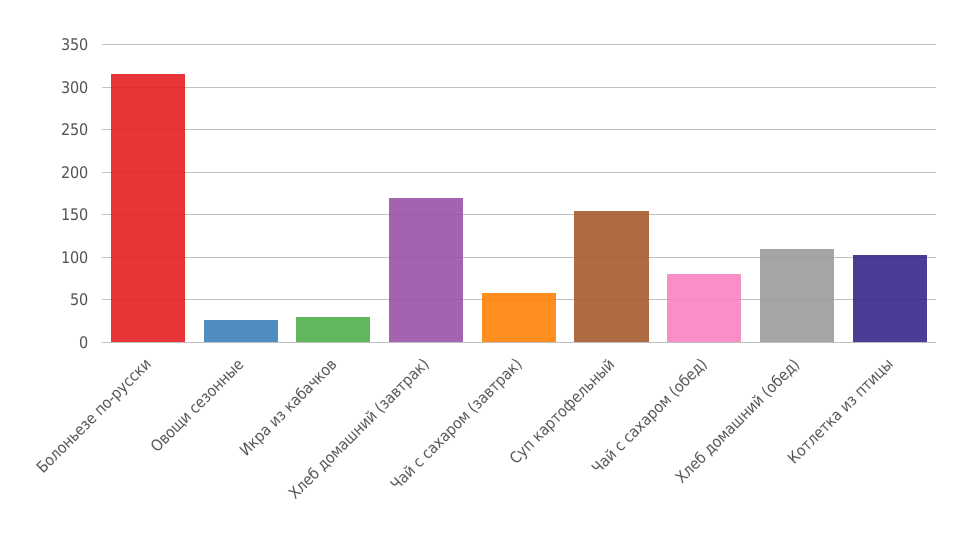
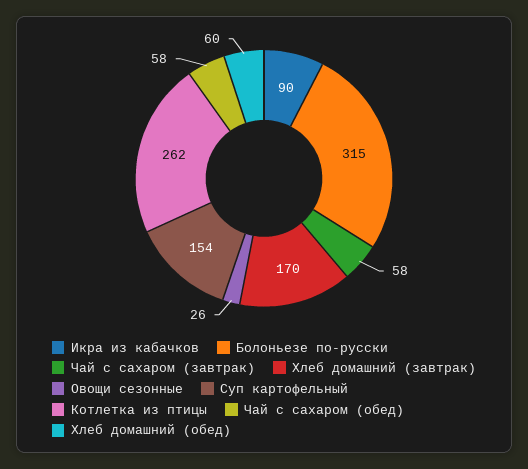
Икра из кабачков: 30 -> 90
Чай с сахаром (обед): 80 -> 58
Хлеб домашний (обед): 110 -> 60
Котлетка из птицы: 100 -> 262

